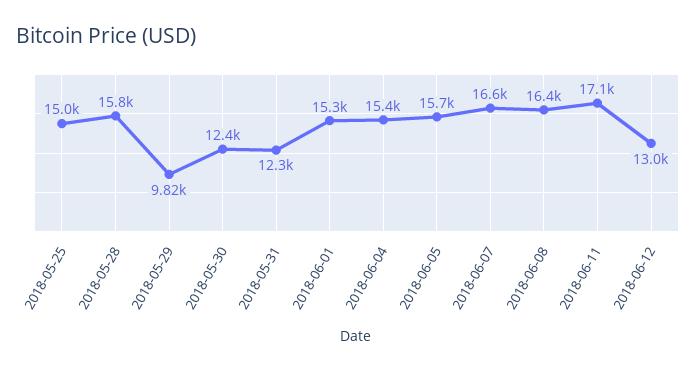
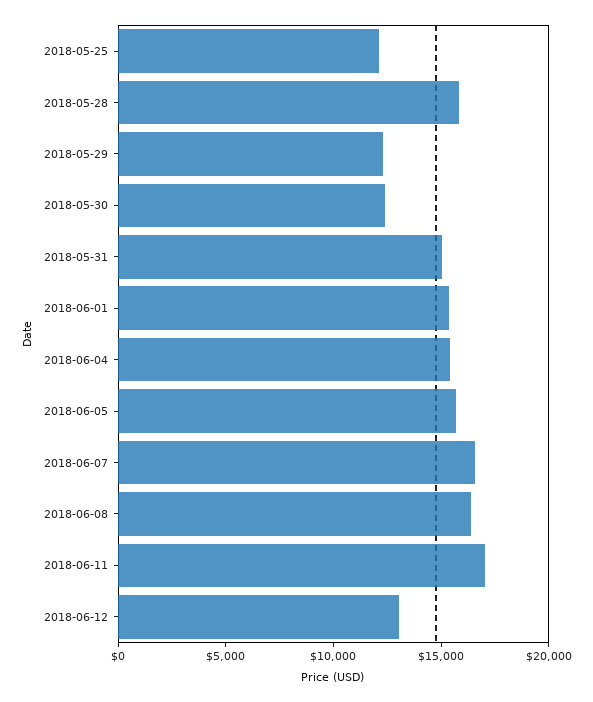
2018-05-25: 15000 -> 12000
2018-05-29: 9820 -> 12000
2018-05-31: 12300 -> 15000

